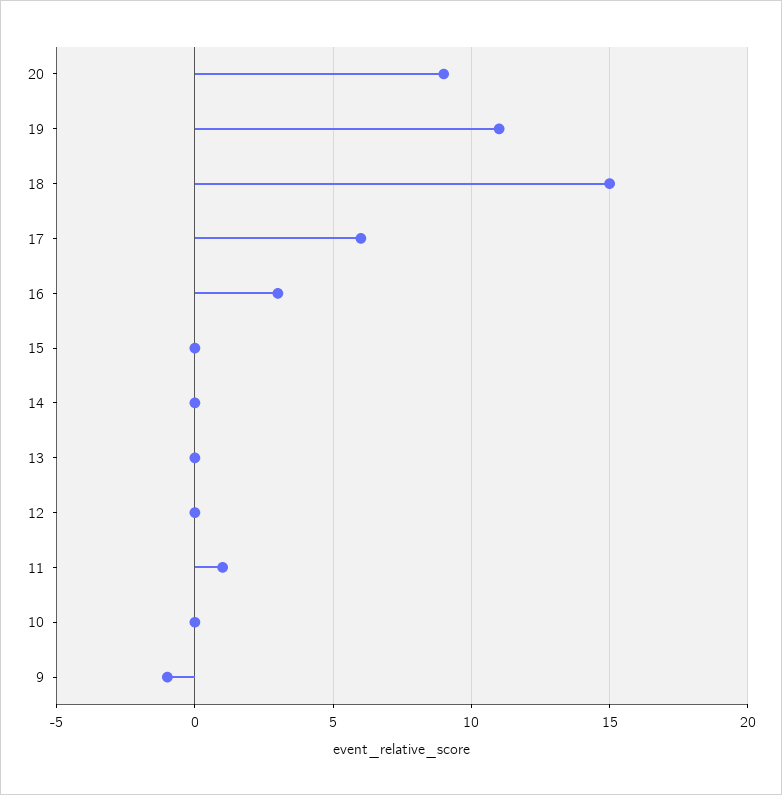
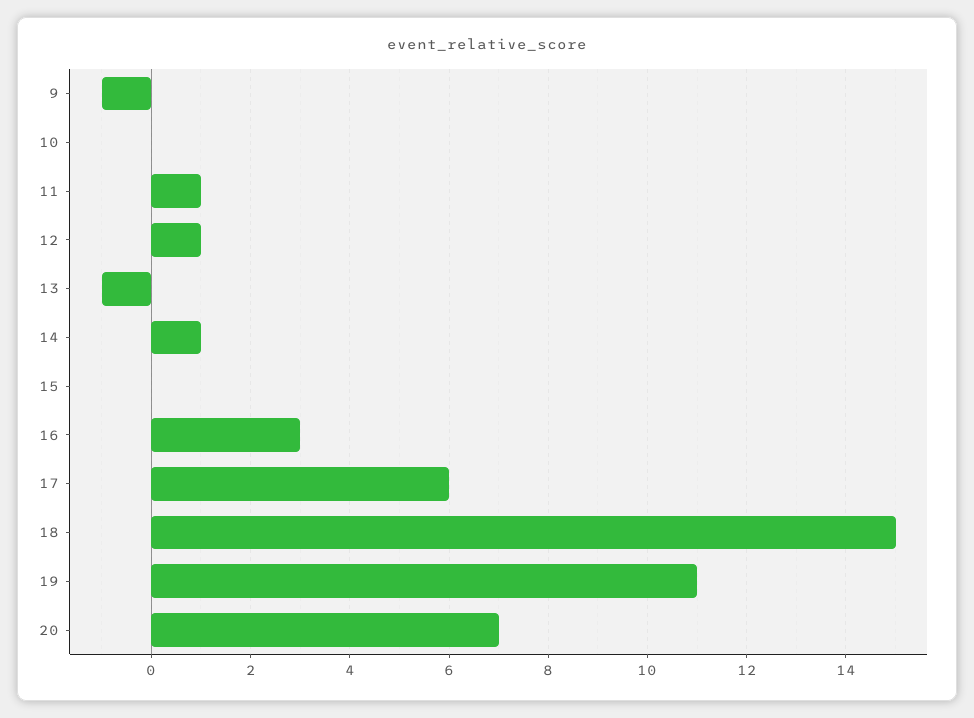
20: 9 -> 7
14: 0 -> 1
13: 0 -> -1
12: 0 -> 1

